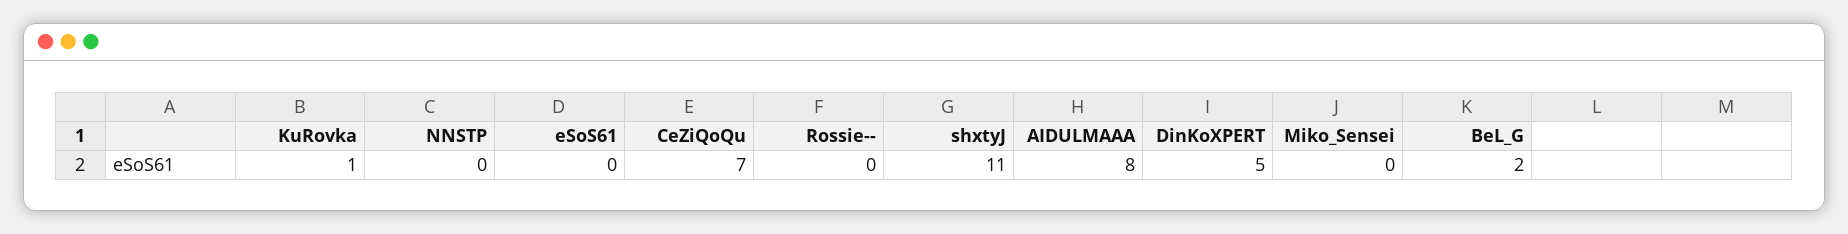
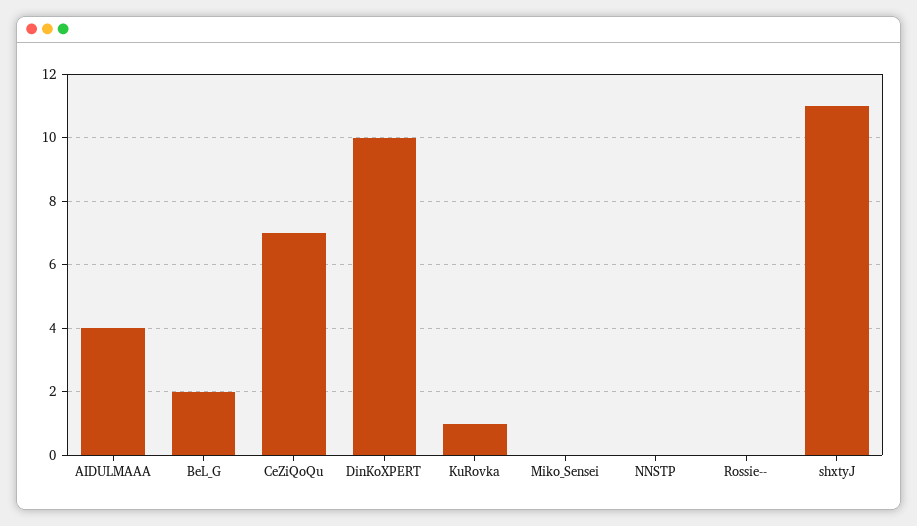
eSoS61: 0 -> none
AIDULMAAA: 8 -> 4
DinKoXPERT: 5 -> 10

